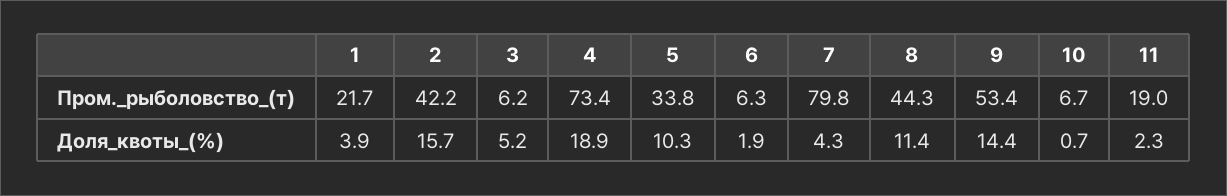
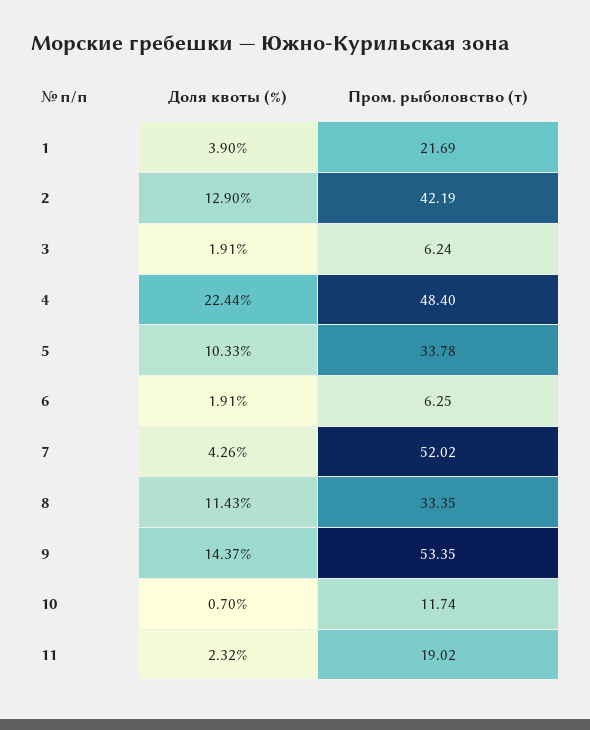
4, Пром._рыболовство_(т): 73.4 -> 48.4
7, Пром._рыболовство_(т): 79.8 -> 52.02
8, Пром._рыболовство_(т): 44.3 -> 33.35
10, Пром._рыболовство_(т): 6.7 -> 11.74
2, Доля_квоты_(%): 15.7 -> 12.9
3, Доля_квоты_(%): 5.2 -> 1.91
4, Доля_квоты_(%): 18.9 -> 22.44

